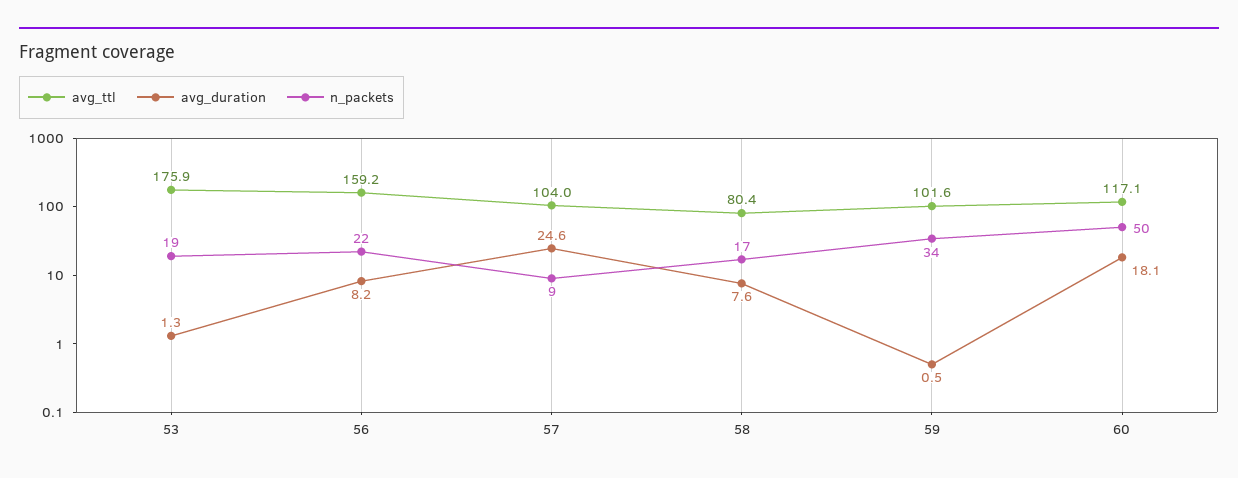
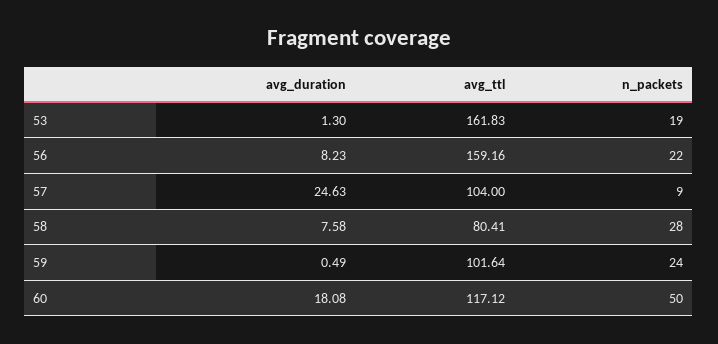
avg_ttl, 53: 175.9 -> 161.83
n_packets, 58: 17 -> 28
n_packets, 59: 34 -> 24

